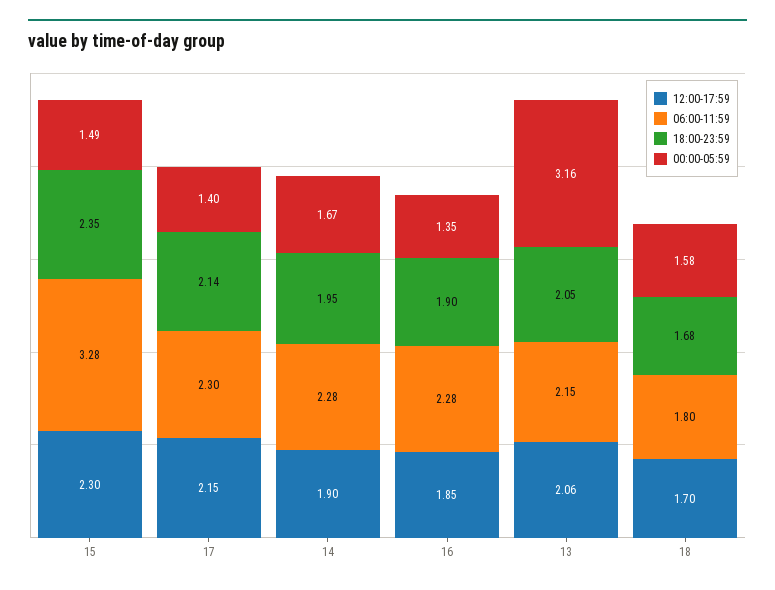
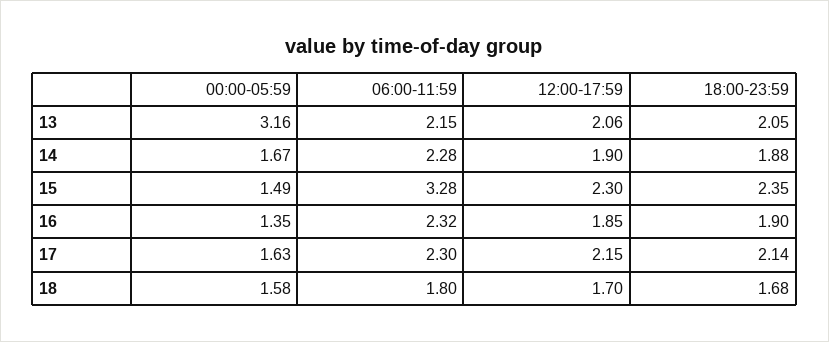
00:00-05:59, 17: 1.4 -> 1.63
18:00-23:59, 14: 1.95 -> 1.88
06:00-11:59, 16: 2.28 -> 2.32

